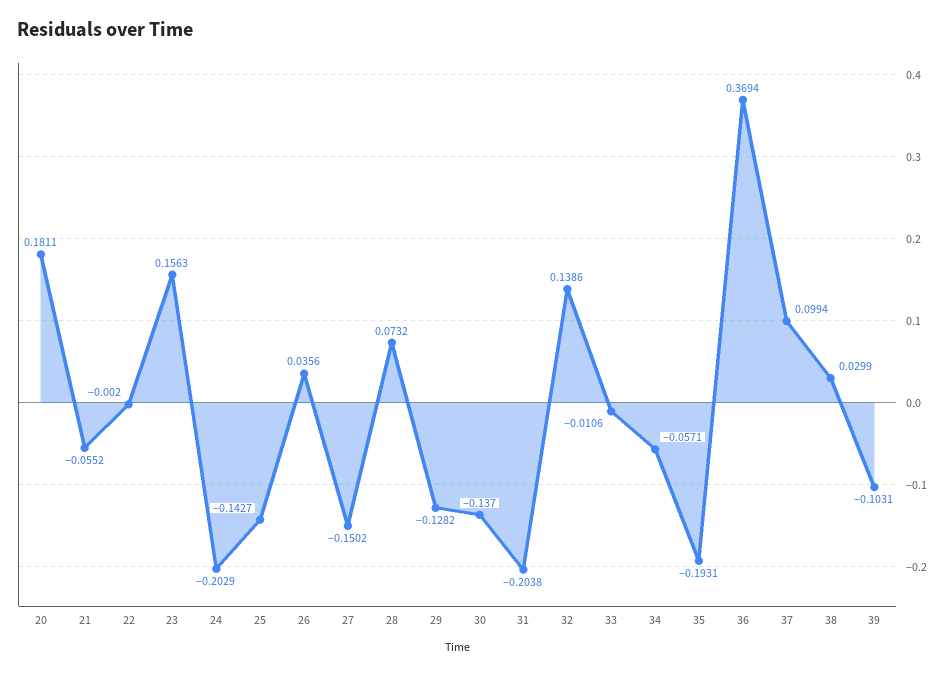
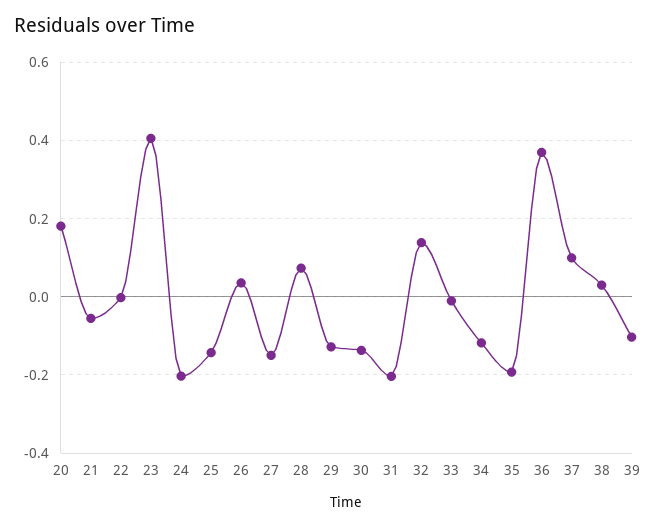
23: 0.1563 -> 0.4
34: -0.0571 -> -0.12

